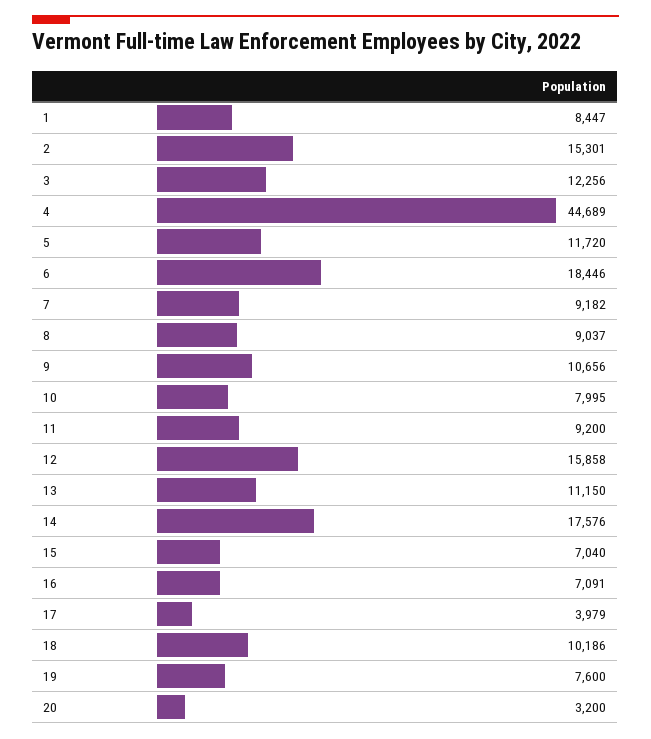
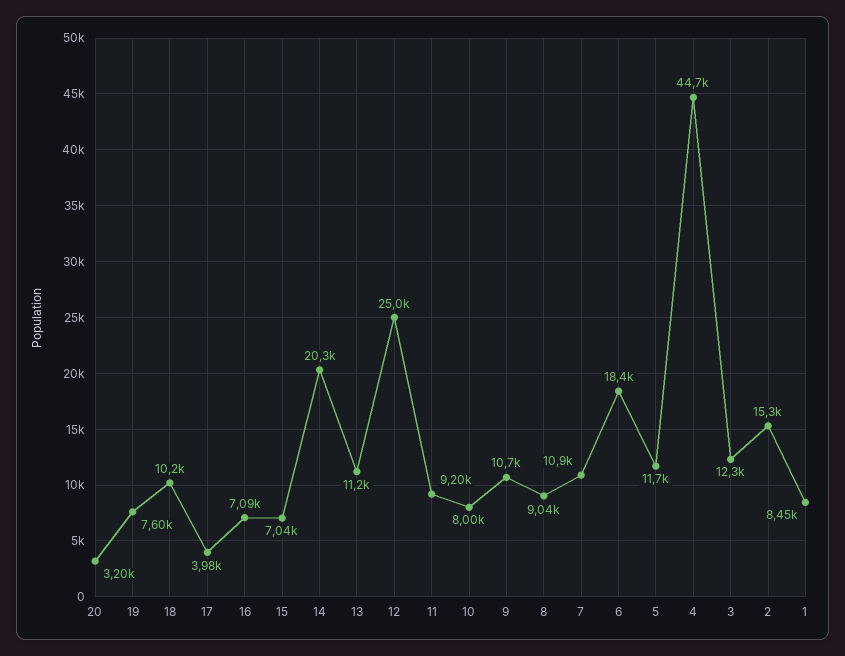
7: 9182 -> 10900
12: 15858 -> 25000
14: 17576 -> 20300

